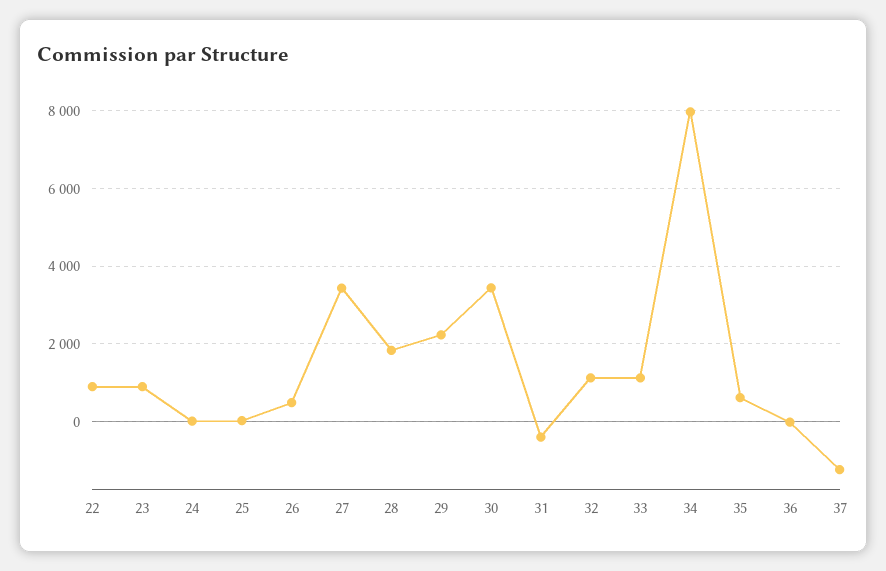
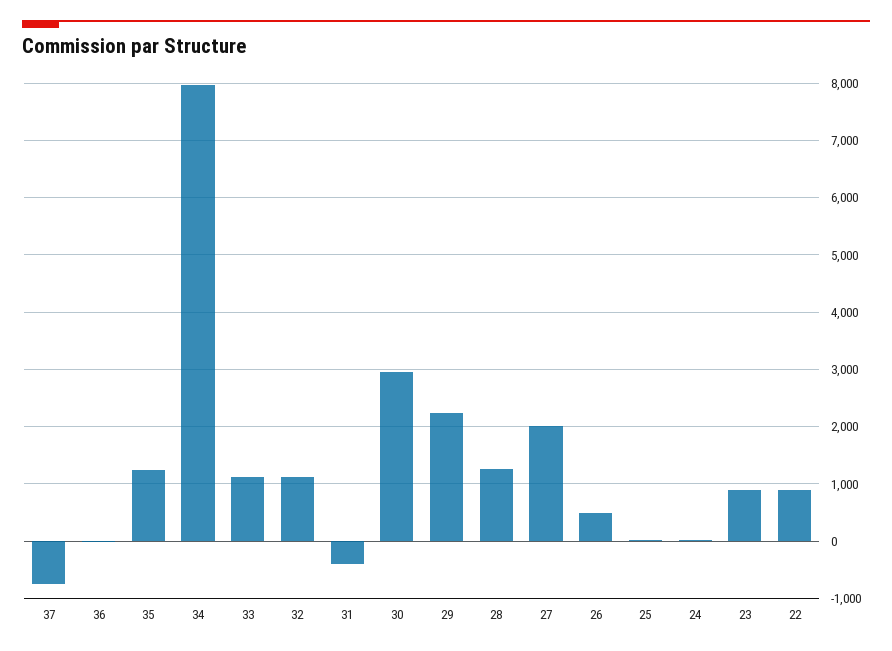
27: 3400 -> 2000
28: 1800 -> 1200
30: 3400 -> 3000
35: 600 -> 1200
37: -1200 -> -800

